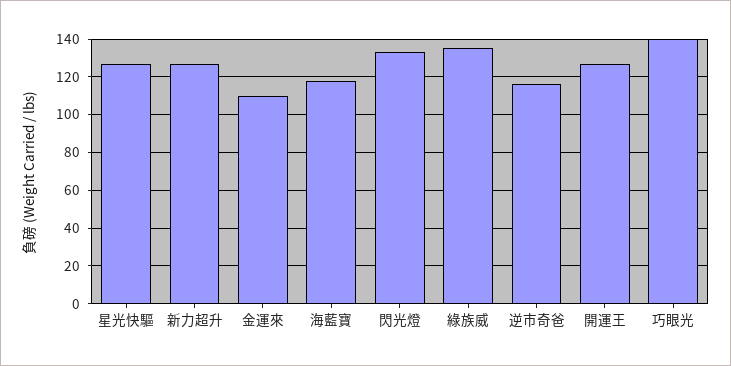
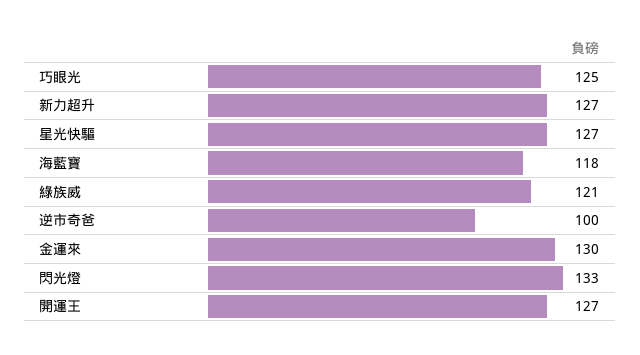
金運來: 110 -> 130
綠族威: 135 -> 121
逆市奇爸: 115 -> 100
巧眼光: 140 -> 125

